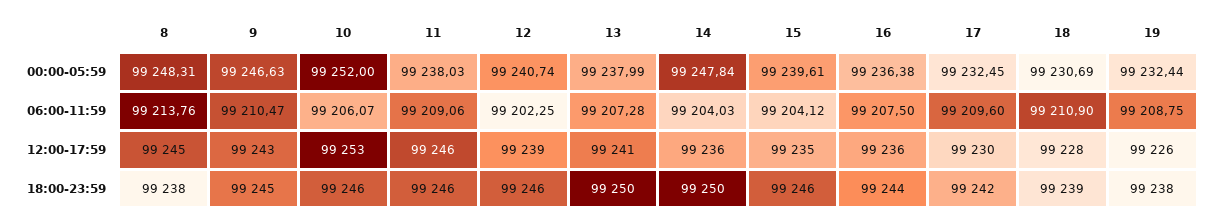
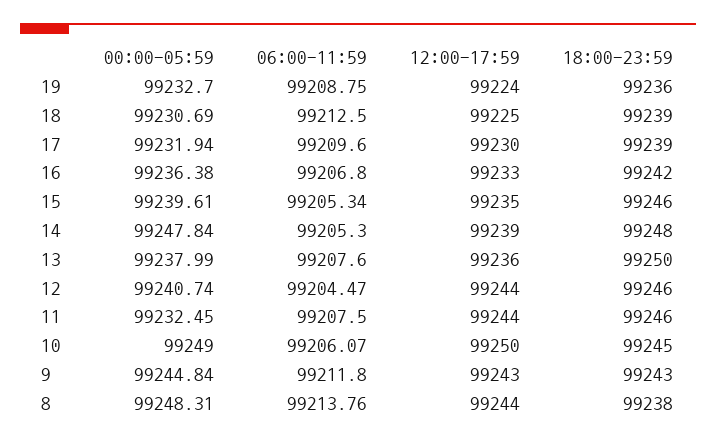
9, 00:00-05:59: 99246.63 -> 99244.84
10, 00:00-05:59: 99252 -> 99249
11, 00:00-05:59: 99238.03 -> 99232.45
17, 00:00-05:59: 99232.45 -> 99231.94
19, 00:00-05:59: 99232.44 -> 99232.7
9, 06:00-11:59: 99210.47 -> 99211.8
11, 06:00-11:59: 99209.06 -> 99207.5
12, 06:00-11:59: 99202.25 -> 99204.47
13, 06:00-11:59: 99207.28 -> 99207.6
14, 06:00-11:59: 99204.03 -> 99205.3
15, 06:00-11:59: 99204.12 -> 99205.34
16, 06:00-11:59: 99207.5 -> 99206.8
18, 06:00-11:59: 99210.9 -> 99212.5
8, 12:00-17:59: 99245 -> 99244
10, 12:00-17:59: 99253 -> 99250
11, 12:00-17:59: 99246 -> 99244
12, 12:00-17:59: 99239 -> 99244
13, 12:00-17:59: 99241 -> 99236
14, 12:00-17:59: 99236 -> 99239
16, 12:00-17:59: 99236 -> 99233
18, 12:00-17:59: 99228 -> 99225
19, 12:00-17:59: 99226 -> 99224
9, 18:00-23:59: 99245 -> 99243
10, 18:00-23:59: 99246 -> 99245
14, 18:00-23:59: 99250 -> 99248
16, 18:00-23:59: 99244 -> 99242
17, 18:00-23:59: 99242 -> 99239
19, 18:00-23:59: 99238 -> 99236

